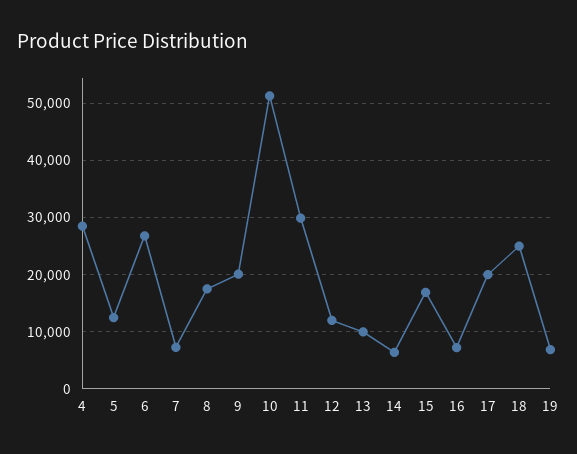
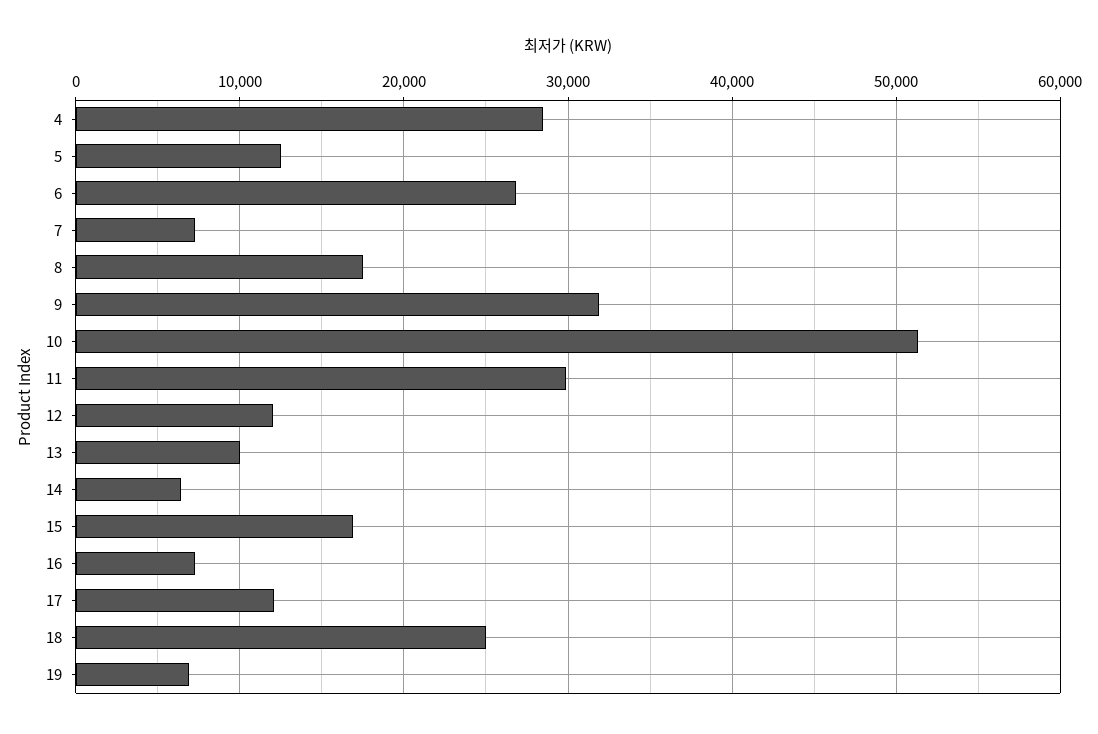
9: 20000 -> 32000
17: 20000 -> 12000

